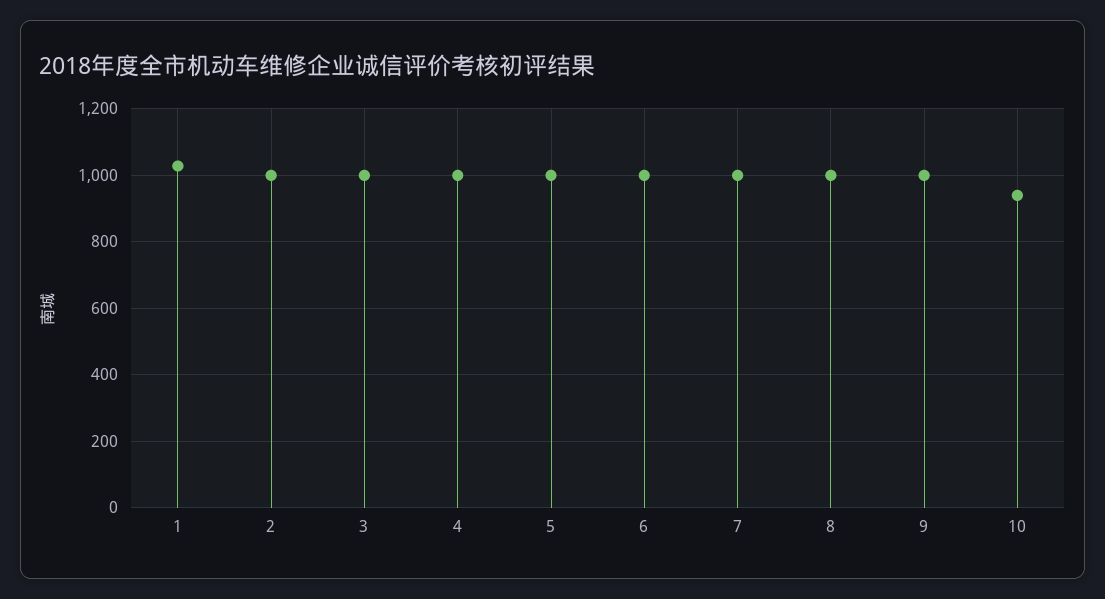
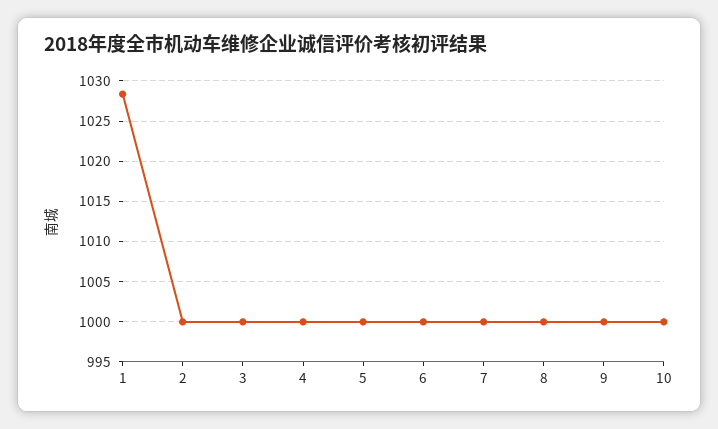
10: 940 -> 1000

